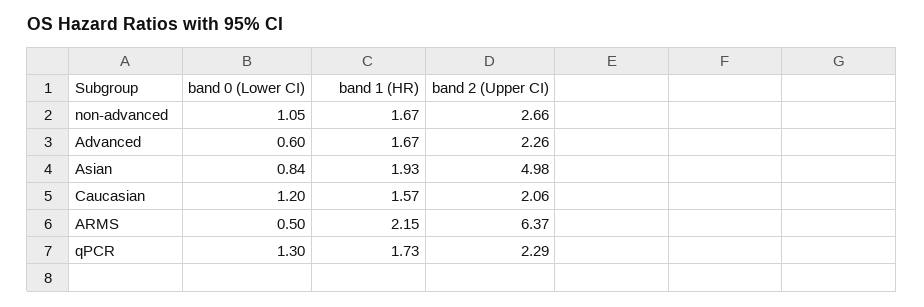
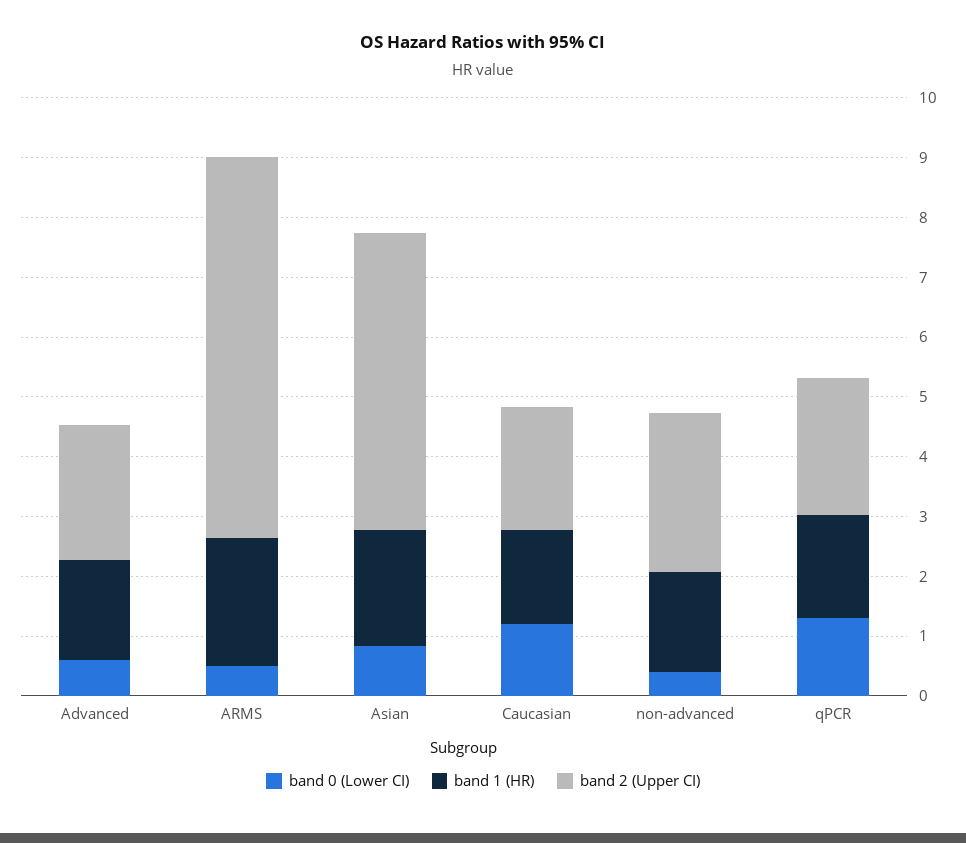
band 0 (Lower CI), non-advanced: 1.05 -> 0.4

